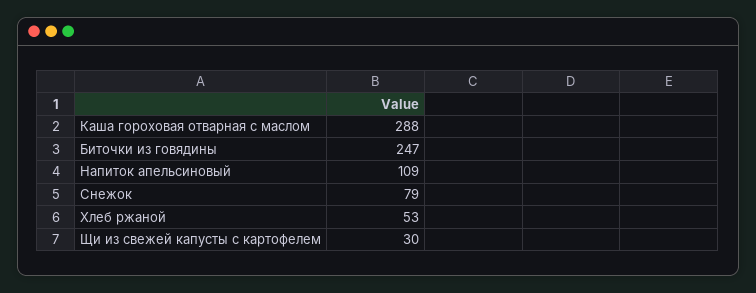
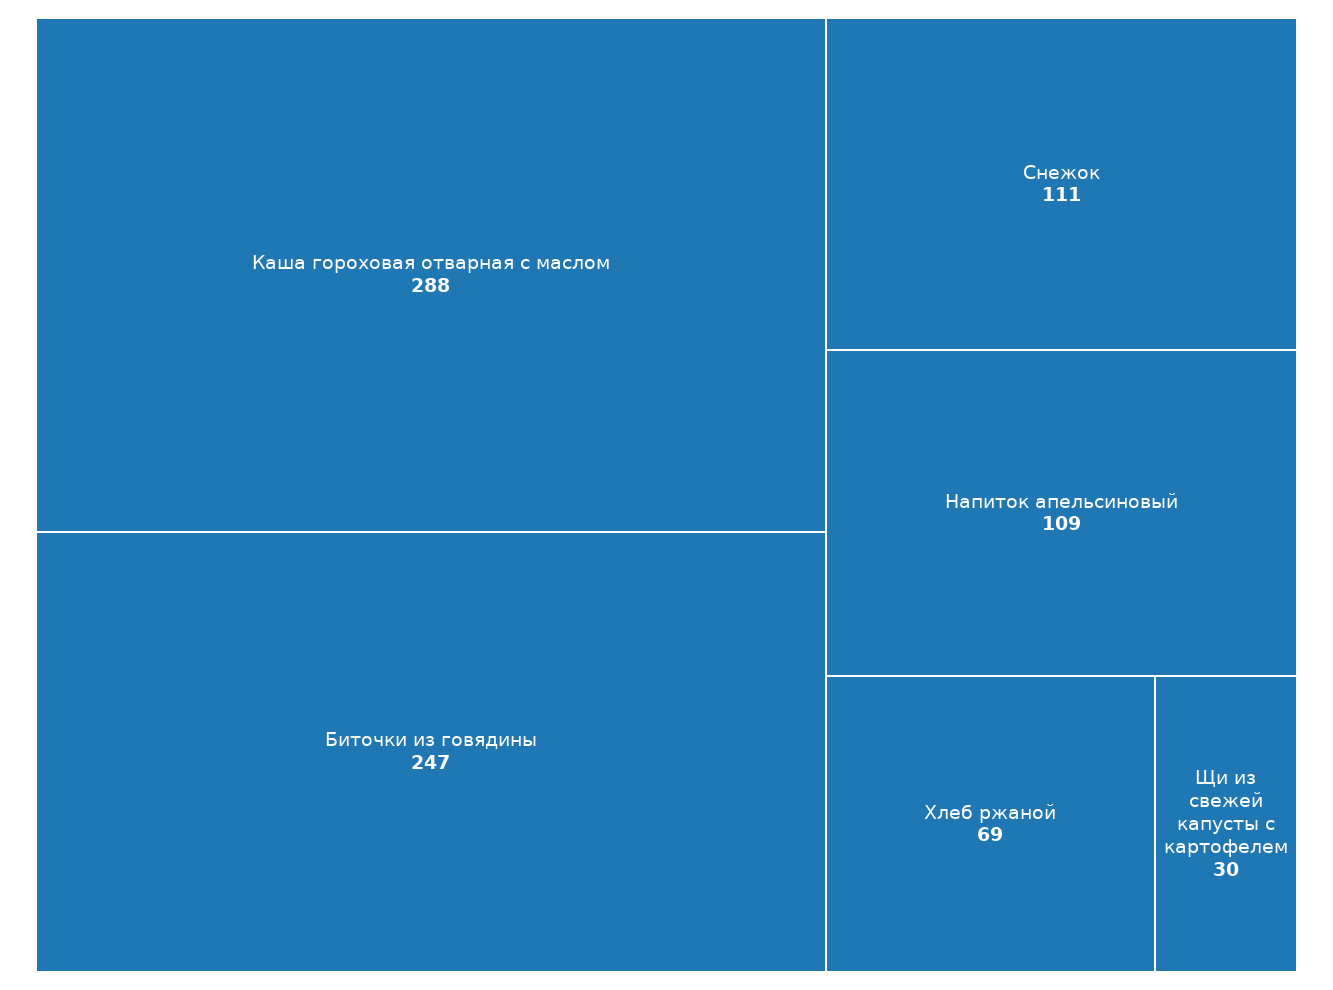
Снежок: 79 -> 111
Хлеб ржаной: 53 -> 69

